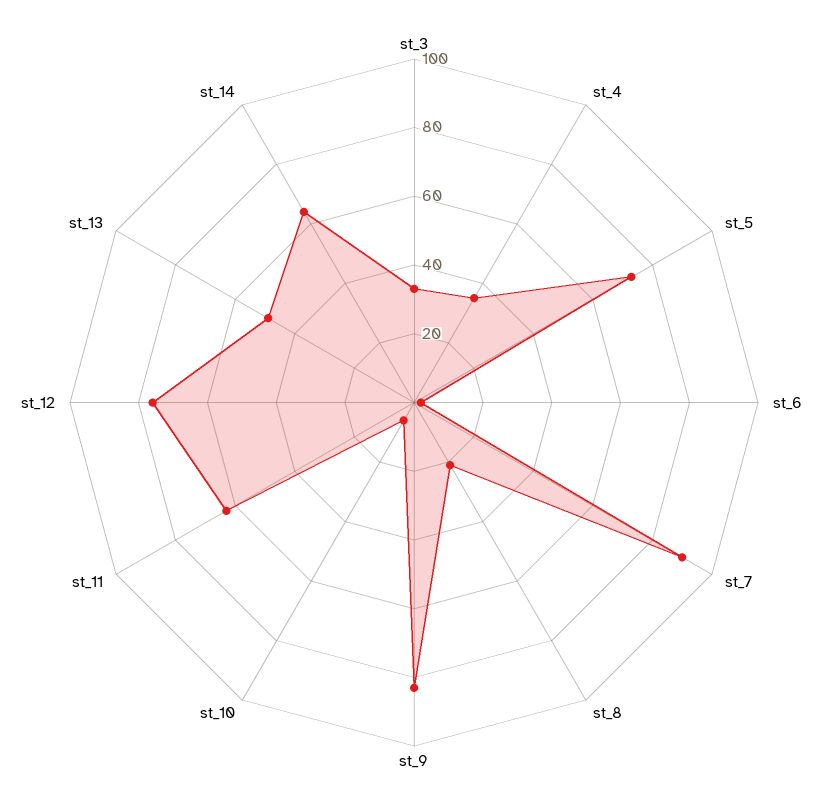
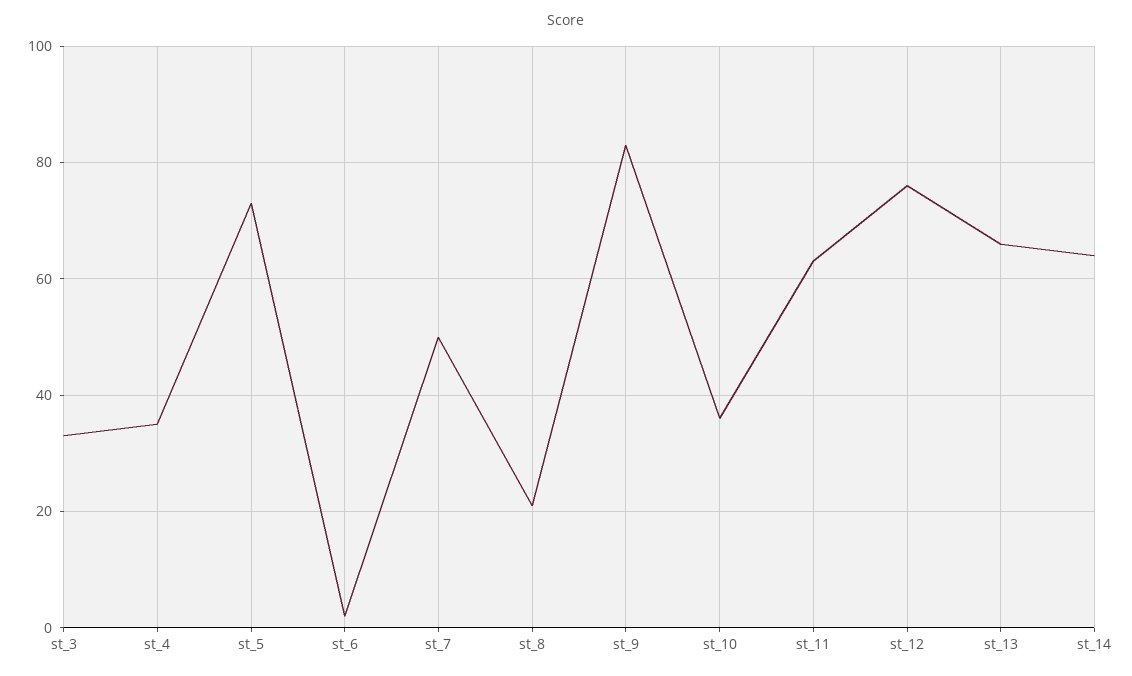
st_7: 90 -> 50
st_10: 5 -> 35
st_13: 50 -> 65

